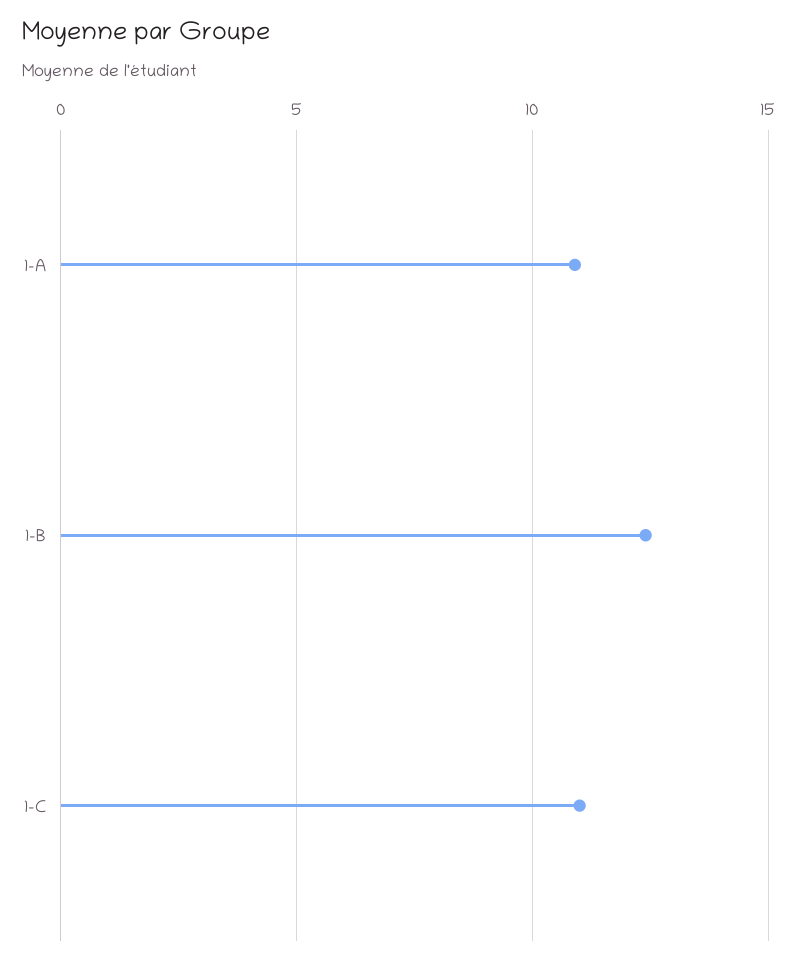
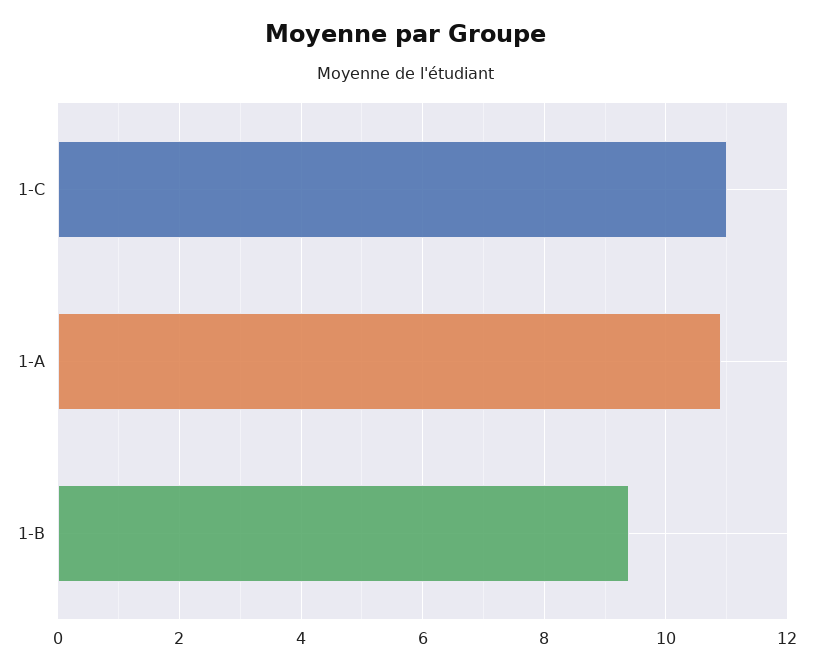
1-B: 12.5 -> 9.5

